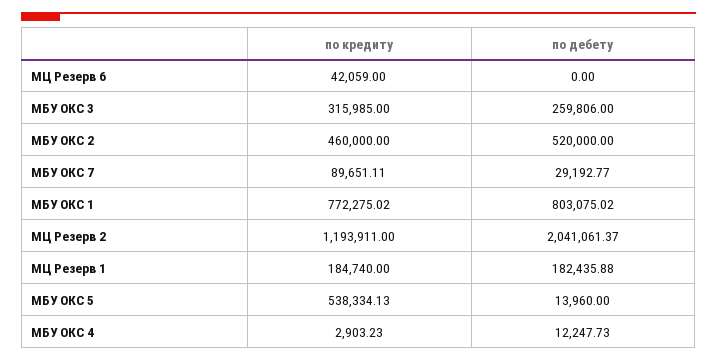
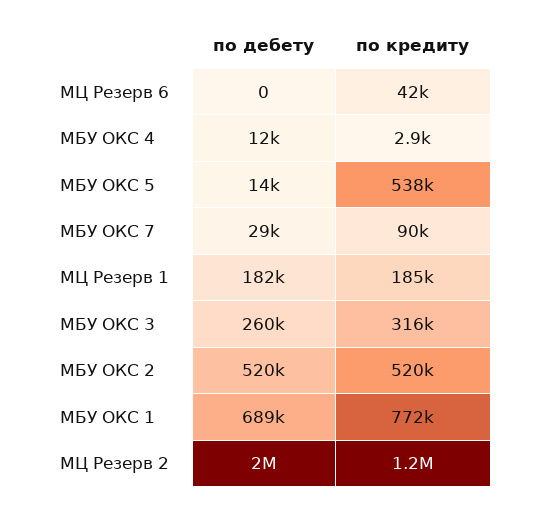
по кредиту, МБУ ОКС 2: 460000 -> 520000
по дебету, МБУ ОКС 1: 803075.02 -> 689000

